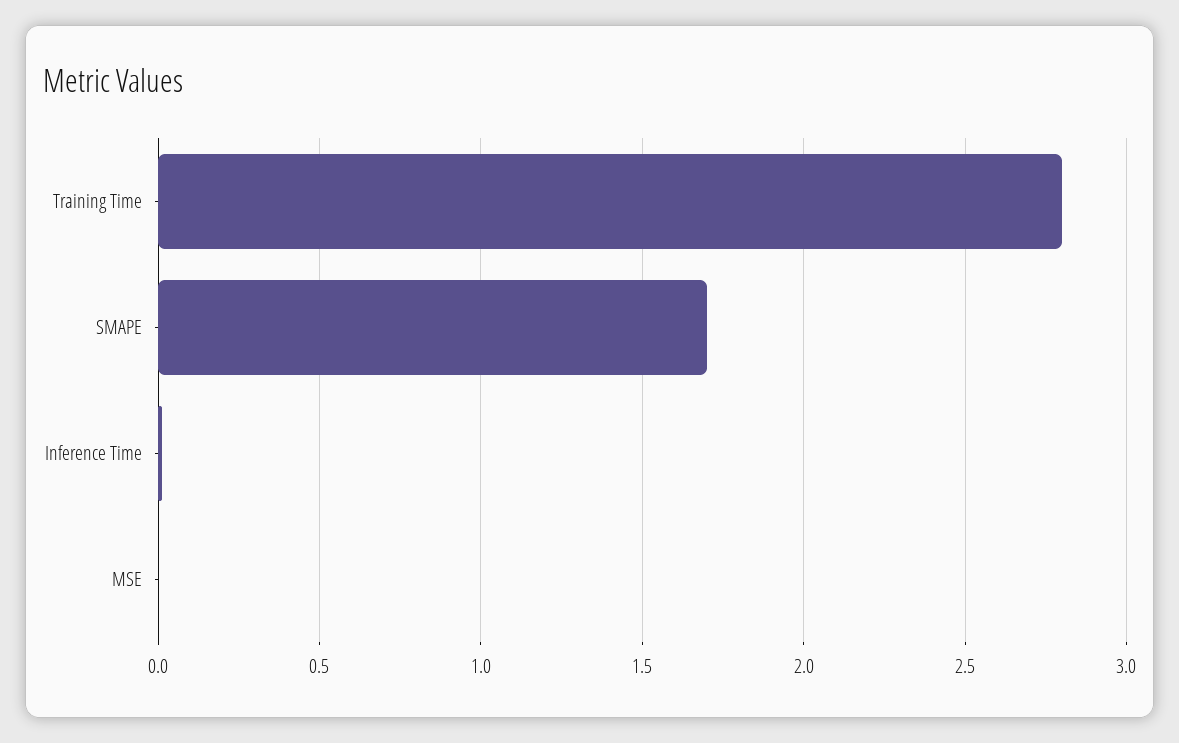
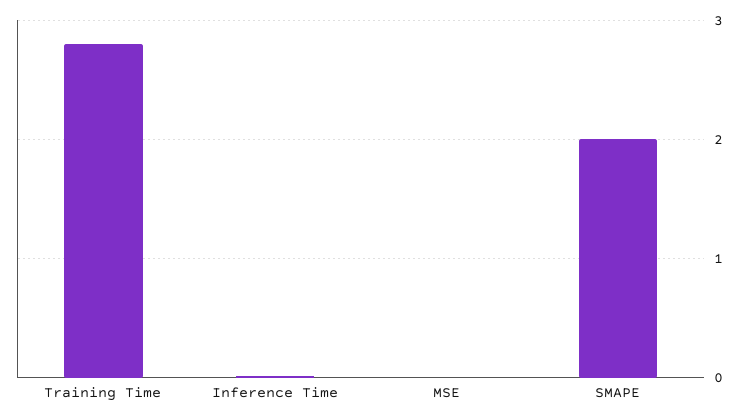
SMAPE: 1.7 -> 2

